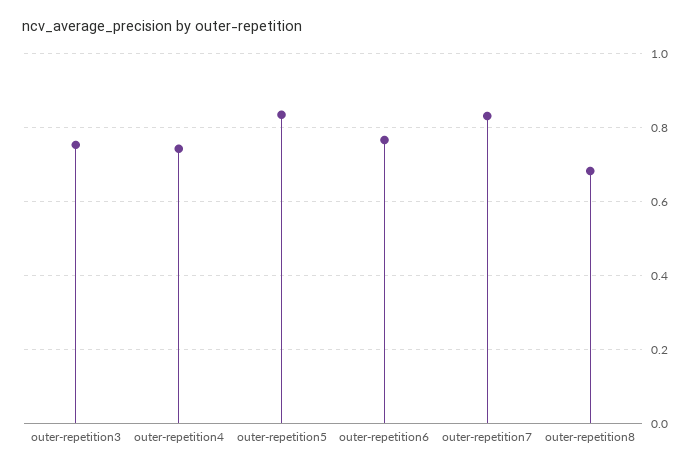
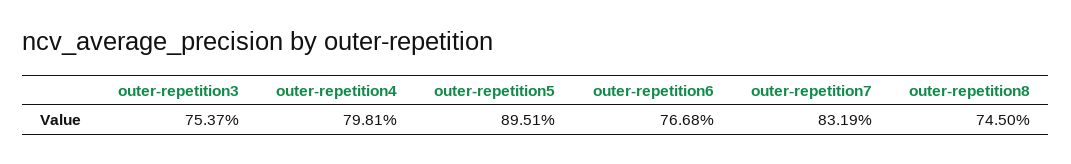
outer-repetition4: 0.74 -> 0.7981
outer-repetition5: 0.84 -> 0.8951
outer-repetition8: 0.68 -> 0.745

